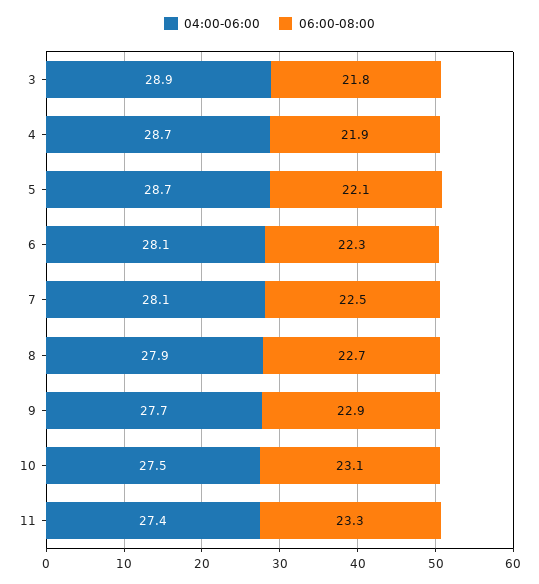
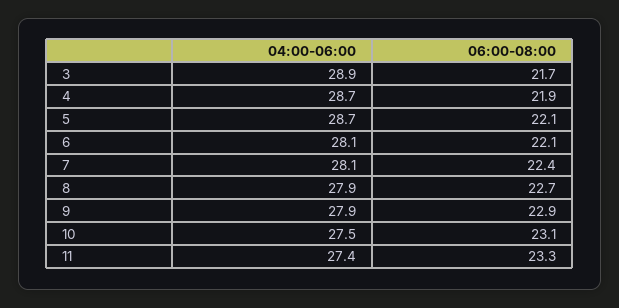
06:00-08:00, 3: 21.8 -> 21.7
06:00-08:00, 6: 22.3 -> 22.1
06:00-08:00, 7: 22.5 -> 22.4
04:00-06:00, 9: 27.7 -> 27.9

